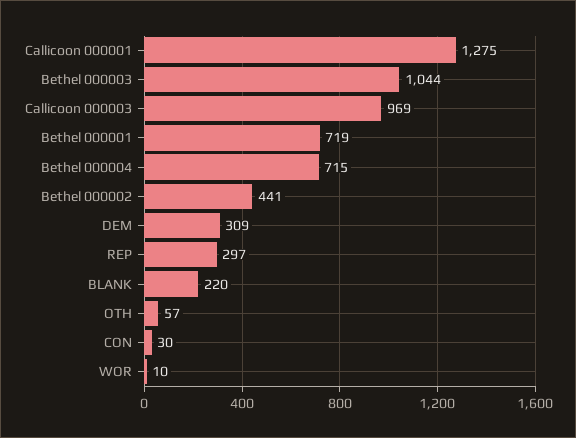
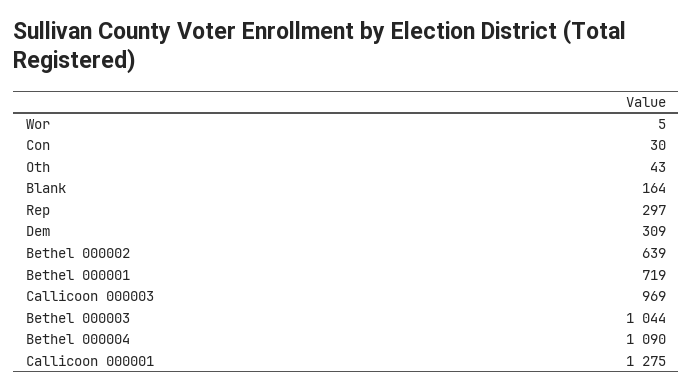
Bethel 000004: 715 -> 1090
Bethel 000002: 441 -> 639
BLANK: 220 -> 164
OTH: 57 -> 43
WOR: 10 -> 5

